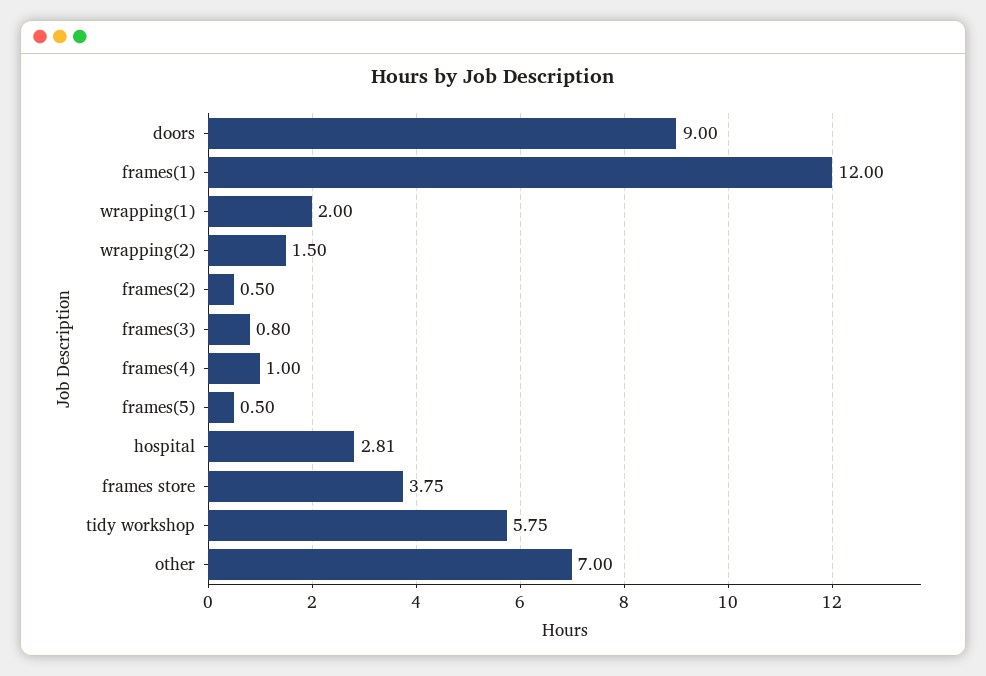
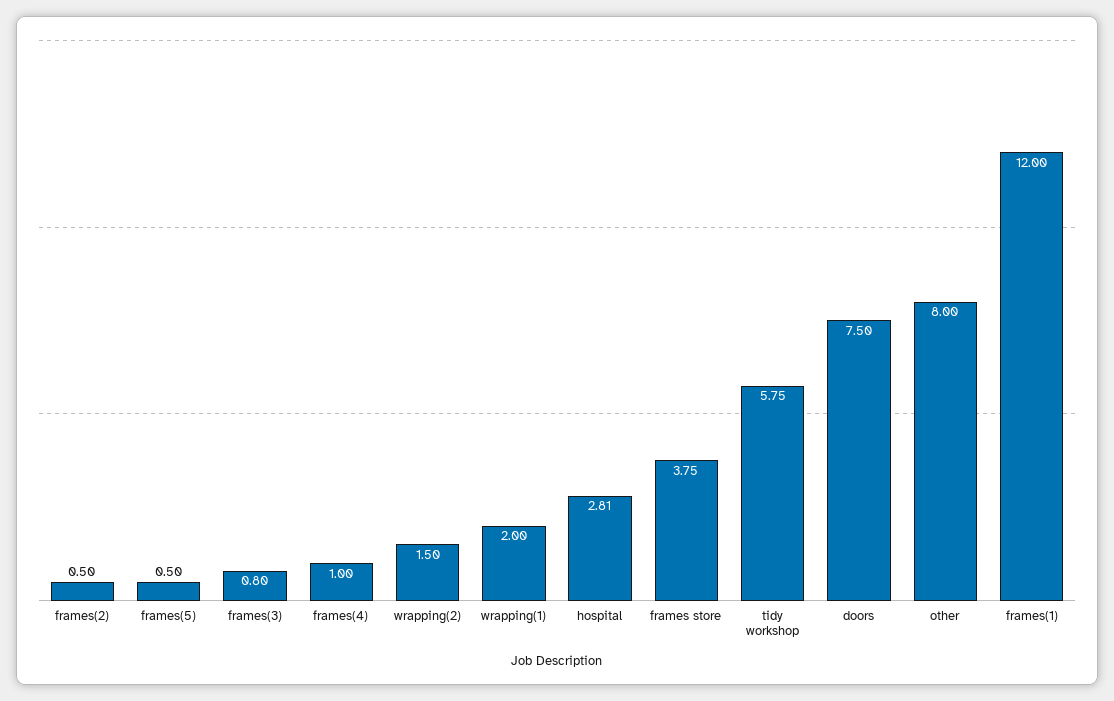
doors: 9 -> 7.5
other: 7 -> 8

